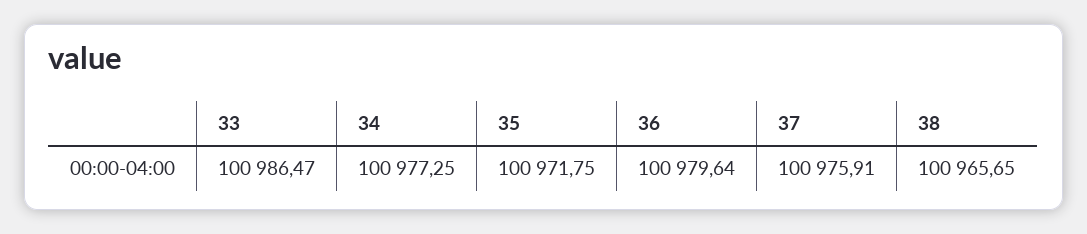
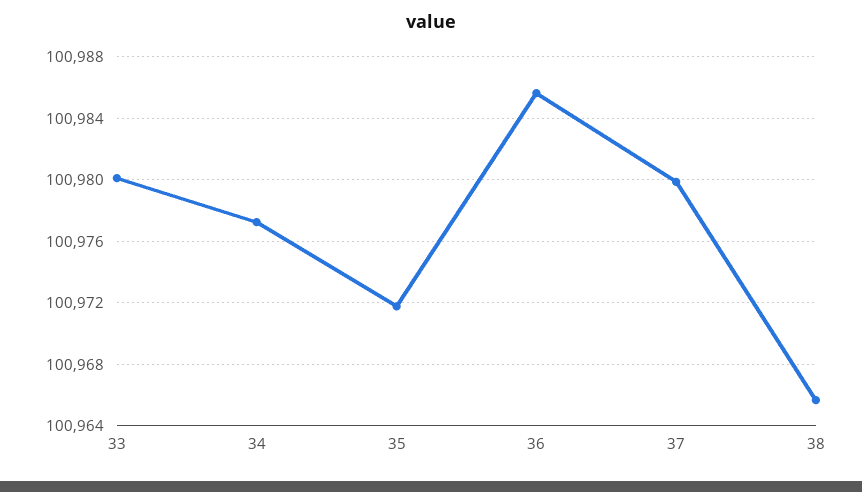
33: 100986.47 -> 100980
36: 100979.64 -> 100985.5
37: 100975.91 -> 100980

